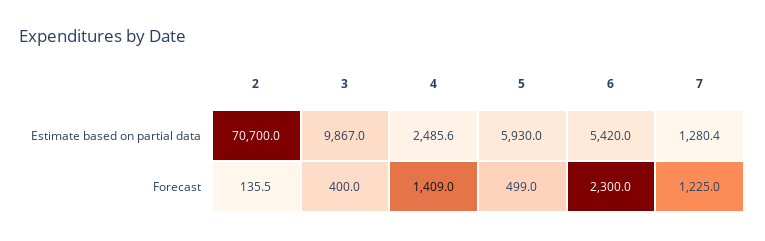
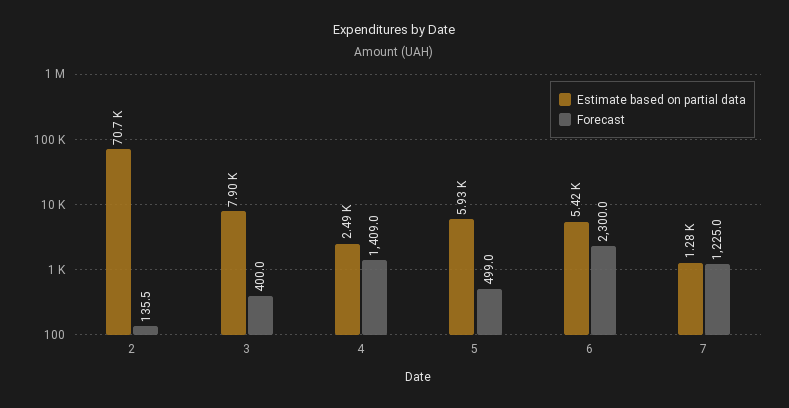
Estimate based on partial data, 3: 9867 -> 7900

